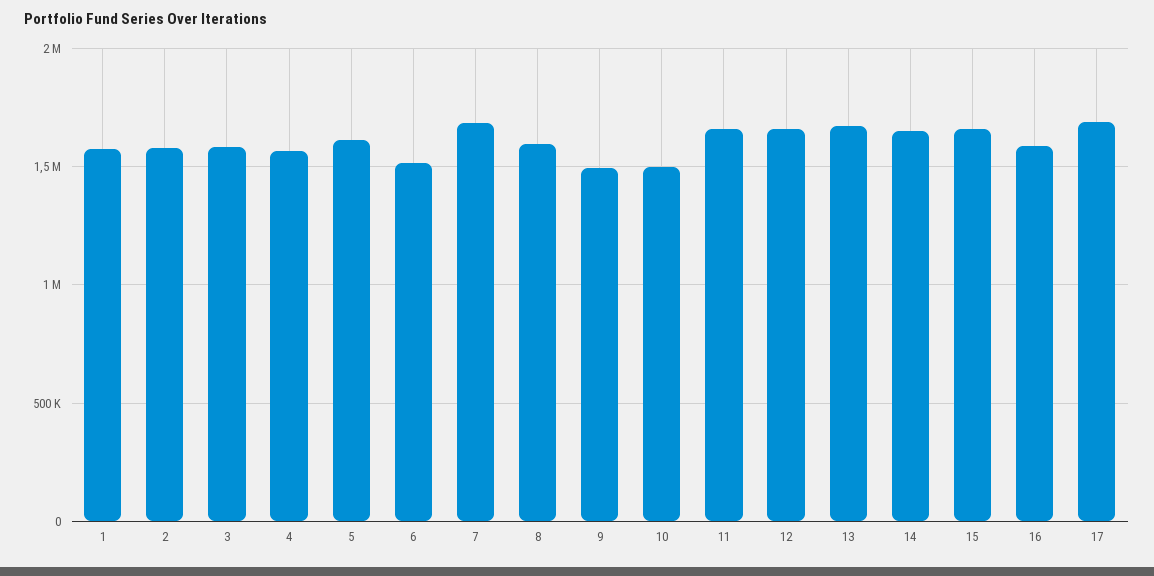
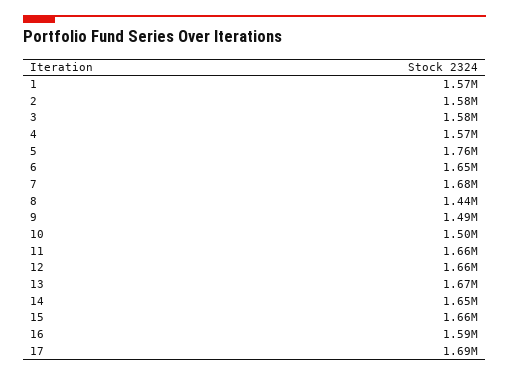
5: 1600000 -> 1760000
6: 1500000 -> 1650000
8: 1600000 -> 1440000

